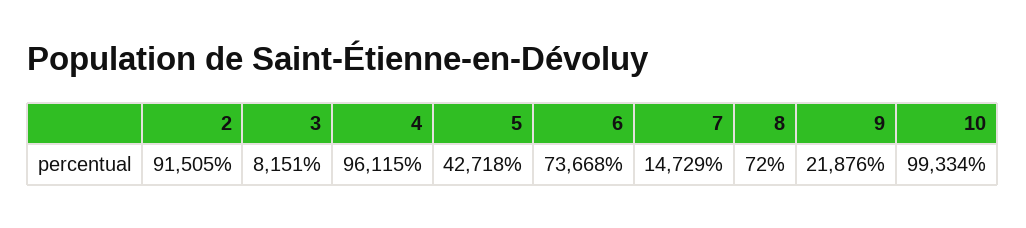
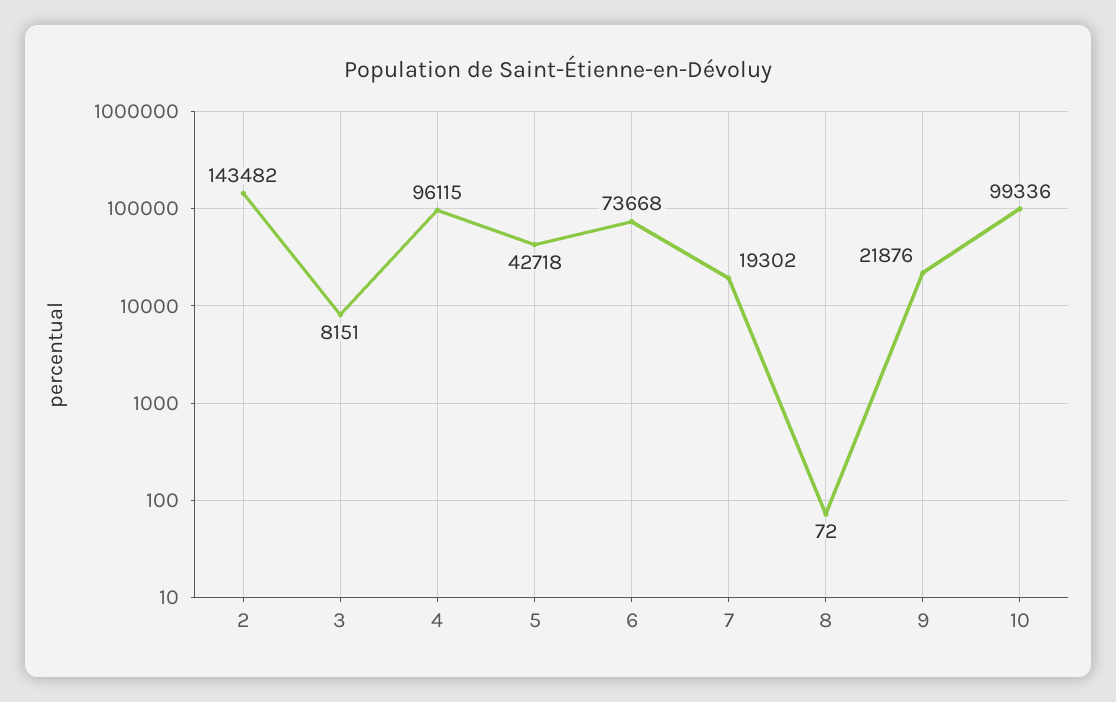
2: 91505 -> 143482
7: 14729 -> 19302
10: 99334 -> 99336

